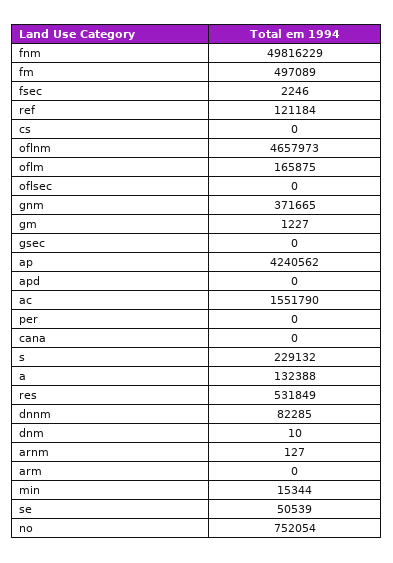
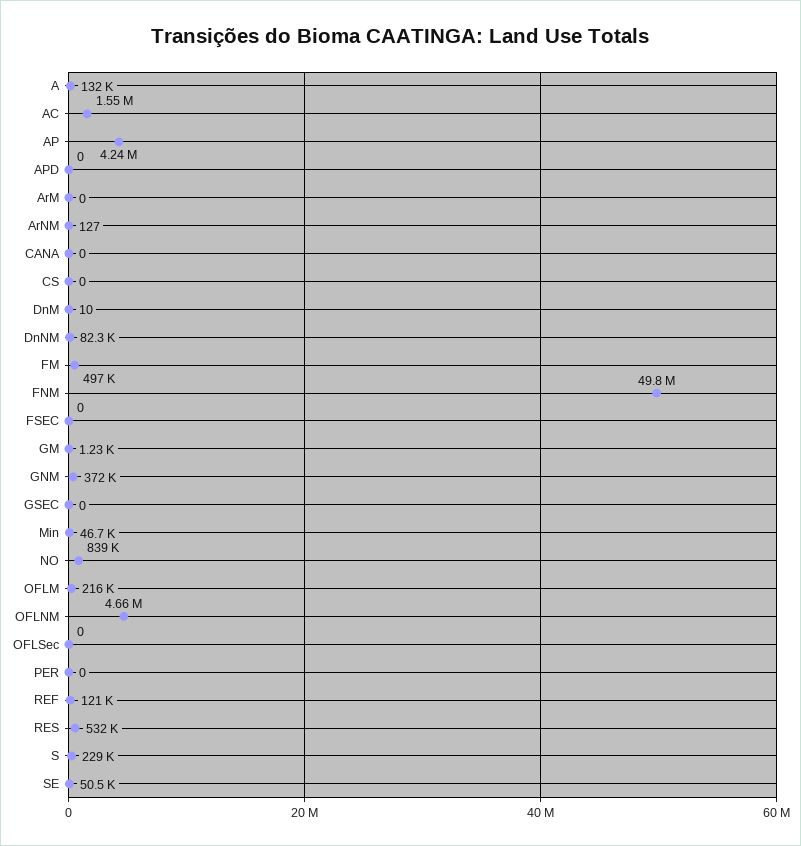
fsec: 2246 -> 0
oflm: 165875 -> 216000
min: 15344 -> 46700
no: 752054 -> 839000

